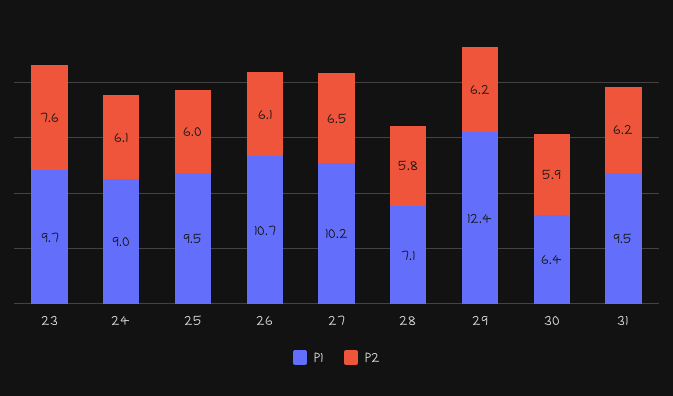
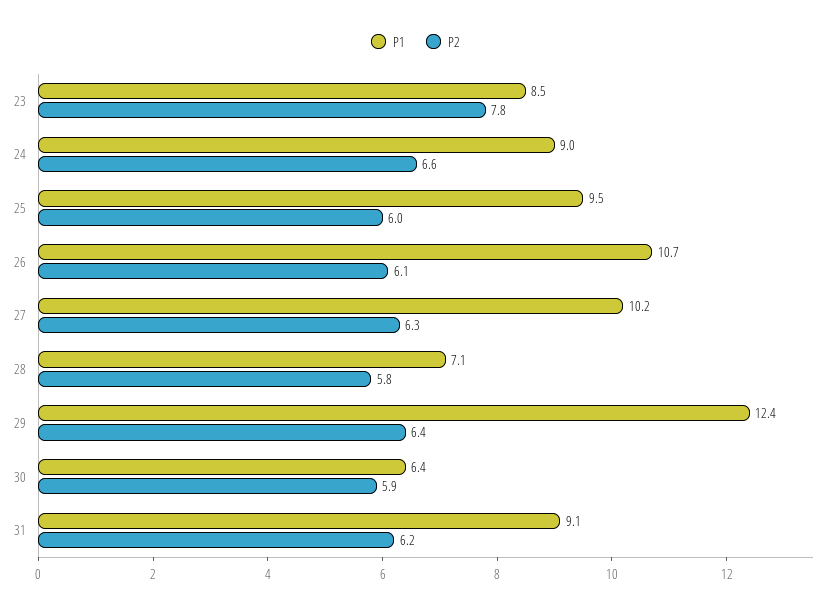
P1, 23: 9.7 -> 8.5
P2, 23: 7.6 -> 7.8
P2, 24: 6.1 -> 6.6
P2, 27: 6.5 -> 6.3
P2, 29: 6.2 -> 6.4
P1, 31: 9.5 -> 9.1

